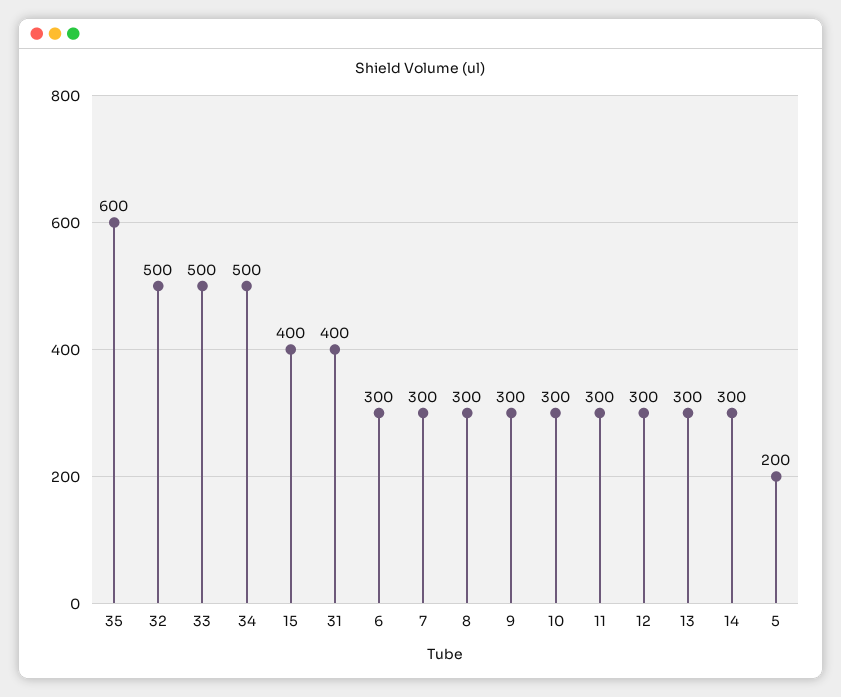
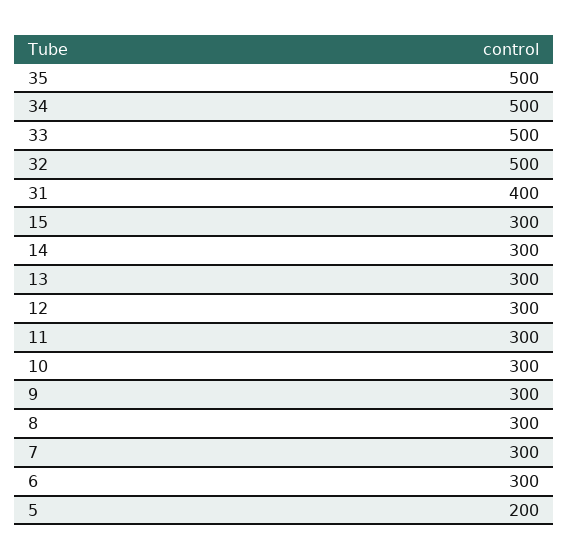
35: 600 -> 500
15: 400 -> 300

